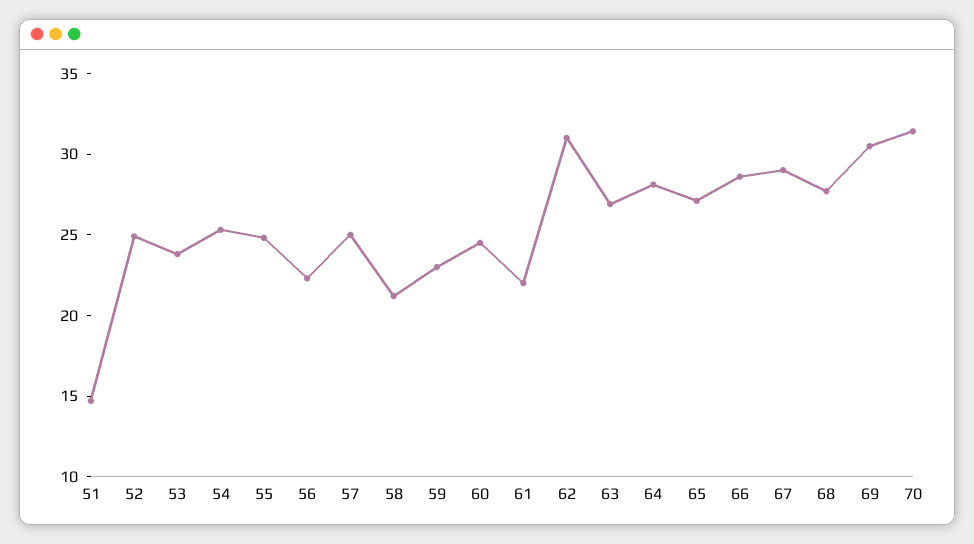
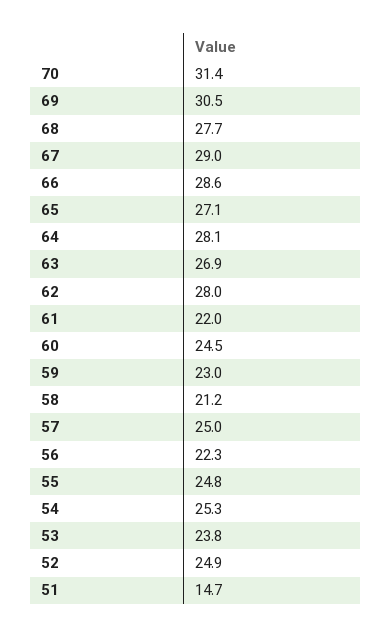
62: 31 -> 28

